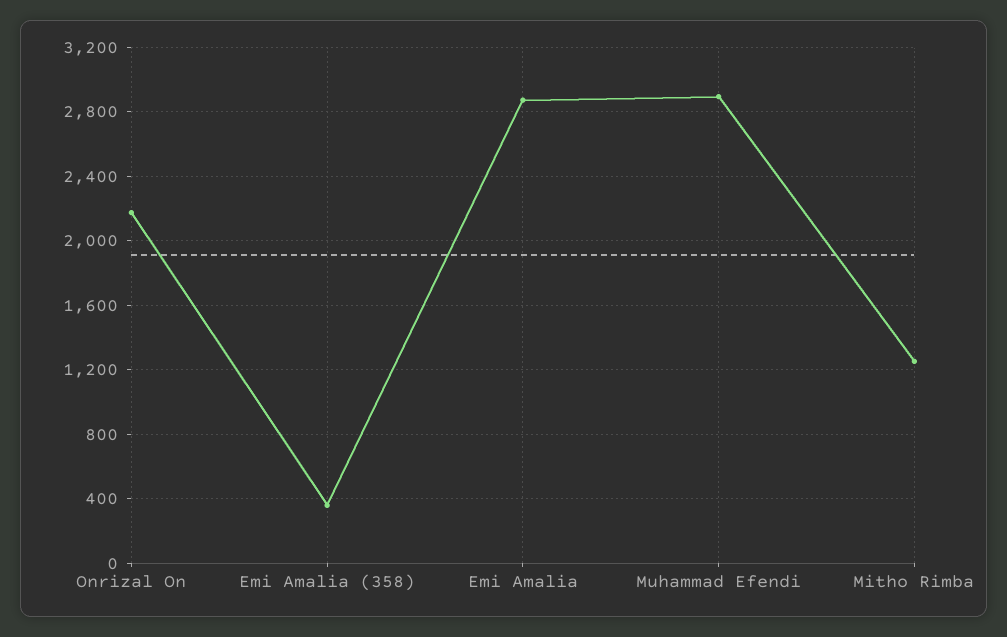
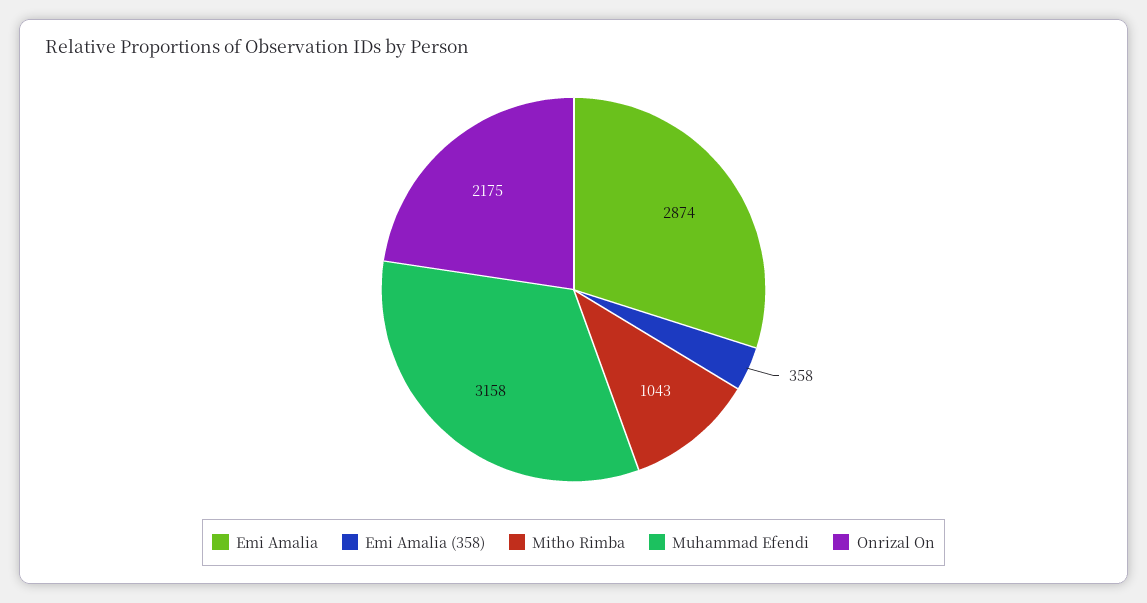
Muhammad Efendi: 2900 -> 3158
Mitho Rimba: 1250 -> 1043

